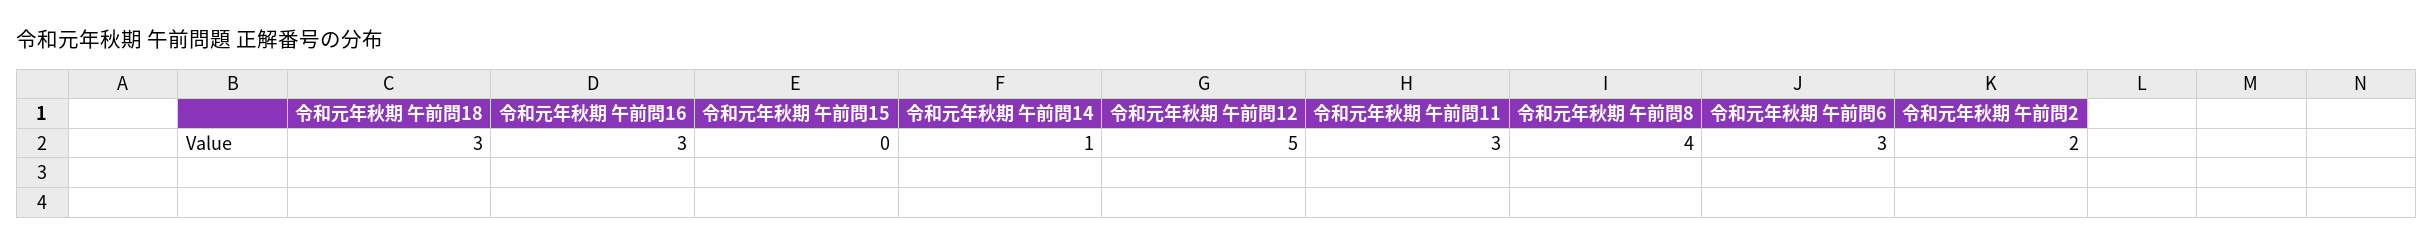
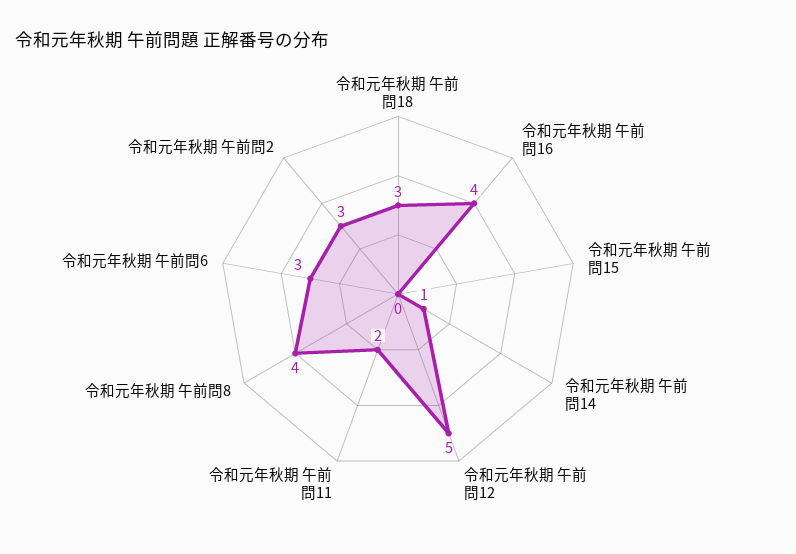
令和元年秋期 午前問16: 3 -> 4
令和元年秋期 午前問11: 3 -> 2
令和元年秋期 午前問2: 2 -> 3

